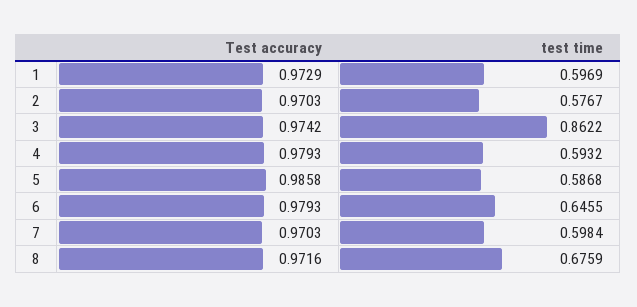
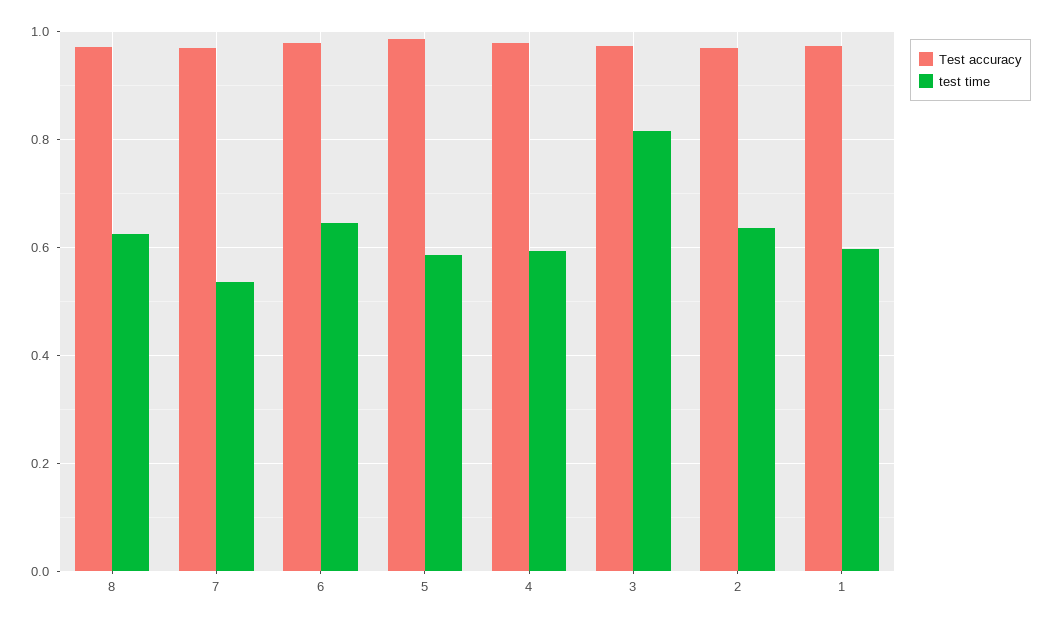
test time, 2: 0.5767 -> 0.64
test time, 3: 0.8622 -> 0.82
test time, 7: 0.5984 -> 0.54
test time, 8: 0.6759 -> 0.62

